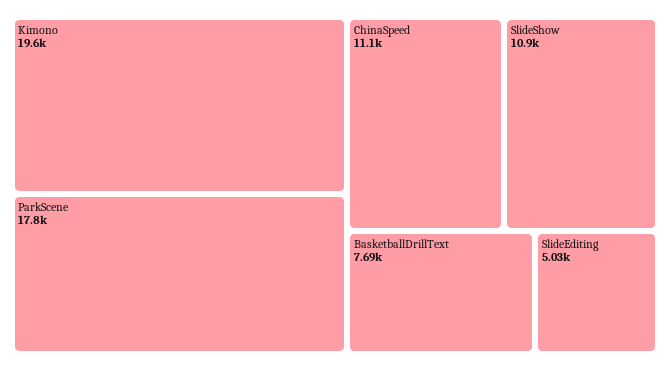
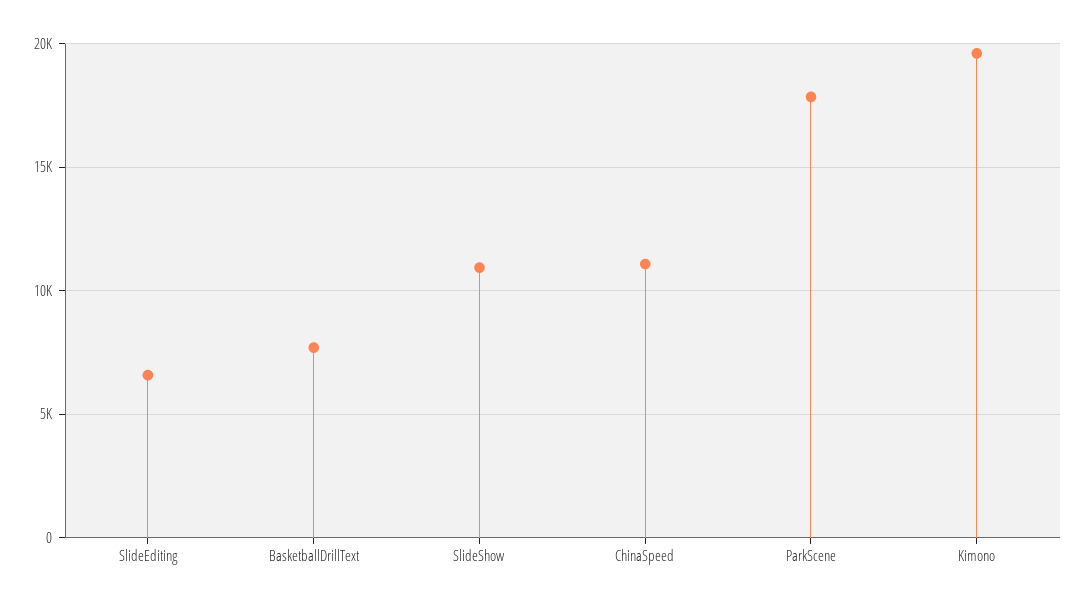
SlideEditing: 5030 -> 6500

